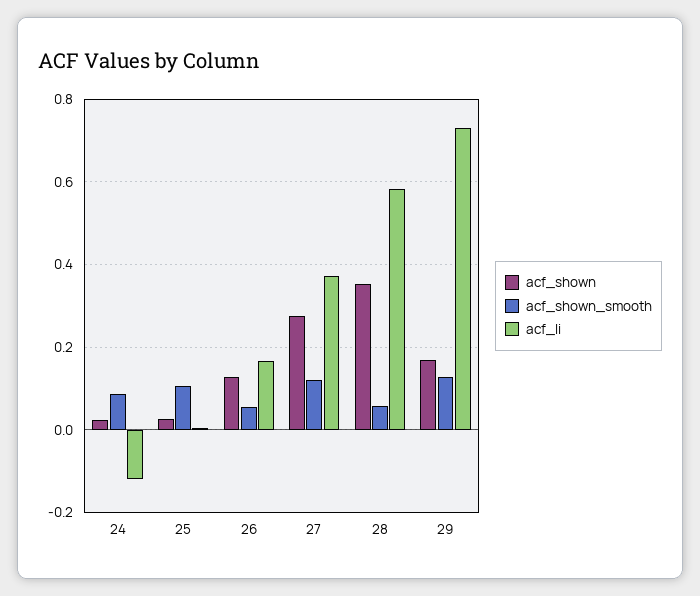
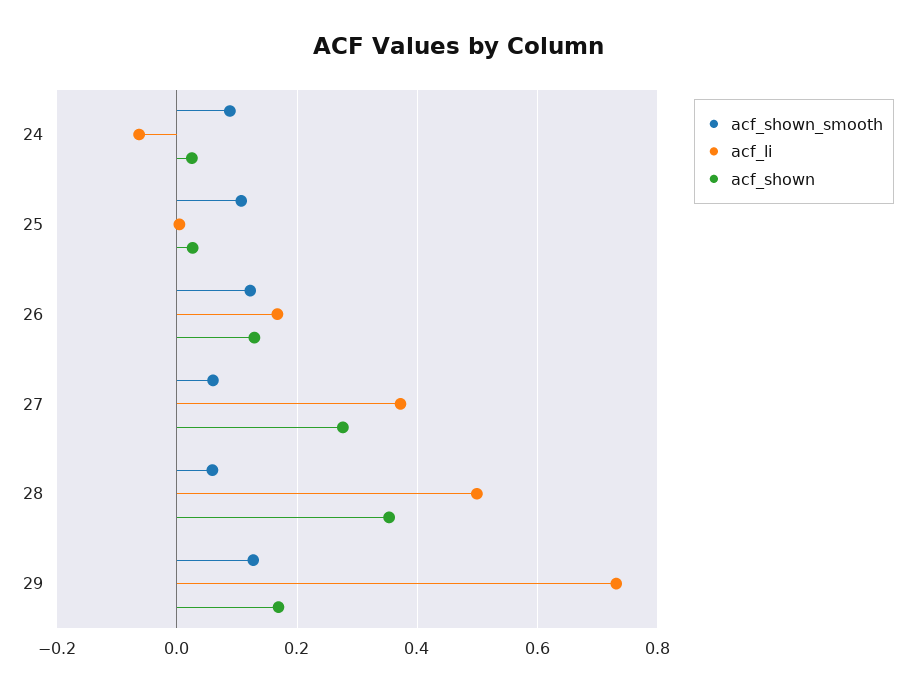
acf_li, 24: -0.12 -> -0.06
acf_shown_smooth, 26: 0.06 -> 0.12
acf_shown_smooth, 27: 0.12 -> 0.06
acf_li, 28: 0.58 -> 0.5

